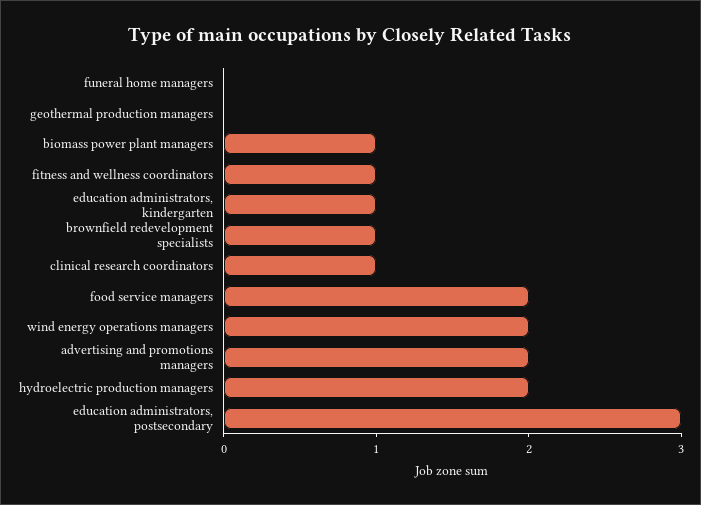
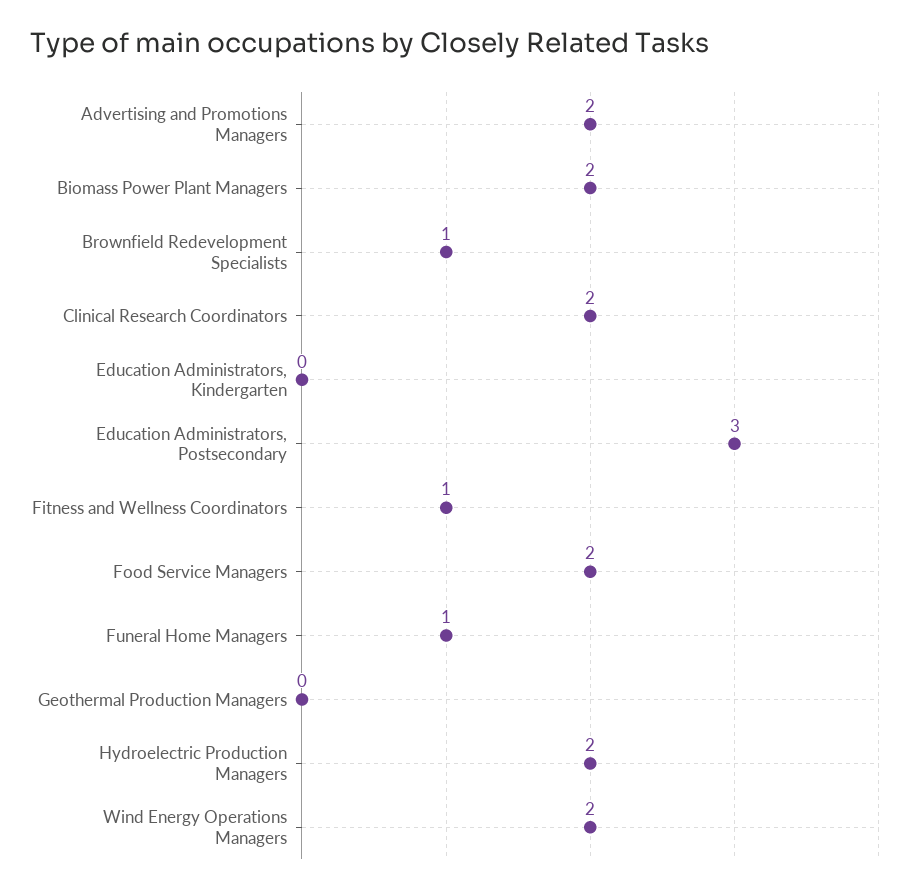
funeral home managers: 0 -> 1
biomass power plant managers: 1 -> 2
education administrators, kindergarten: 1 -> 0
clinical research coordinators: 1 -> 2

